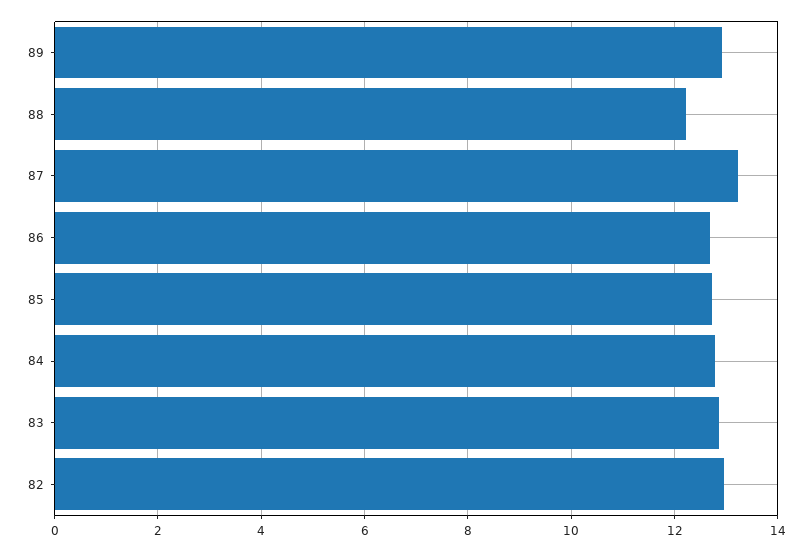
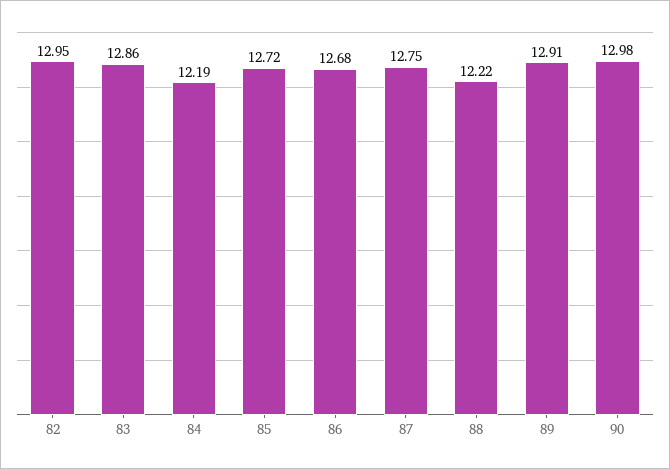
87: 13.2 -> 12.75
84: 12.8 -> 12.19
90: none -> 12.98

